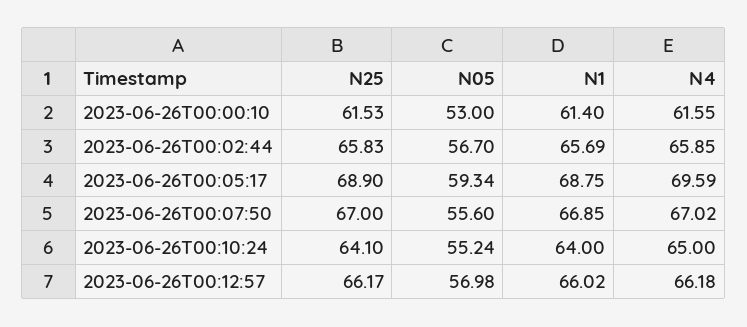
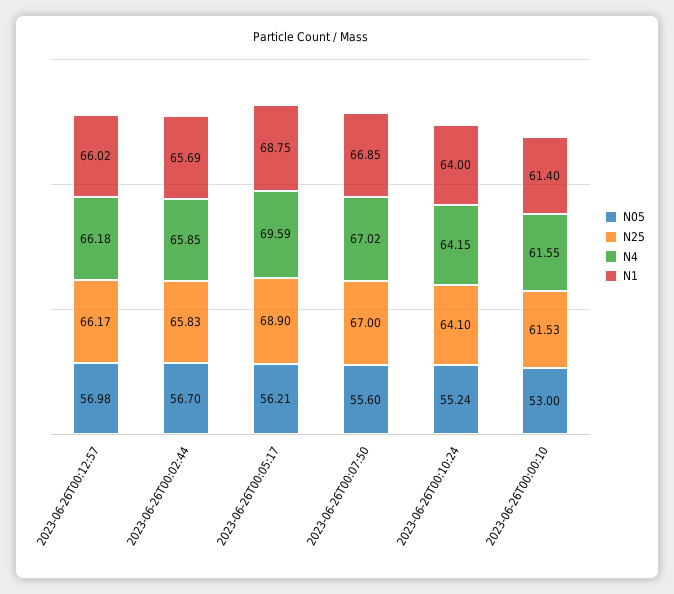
N05, 2023-06-26T00:05:17: 59.34 -> 56.21
N4, 2023-06-26T00:10:24: 65 -> 64.15

